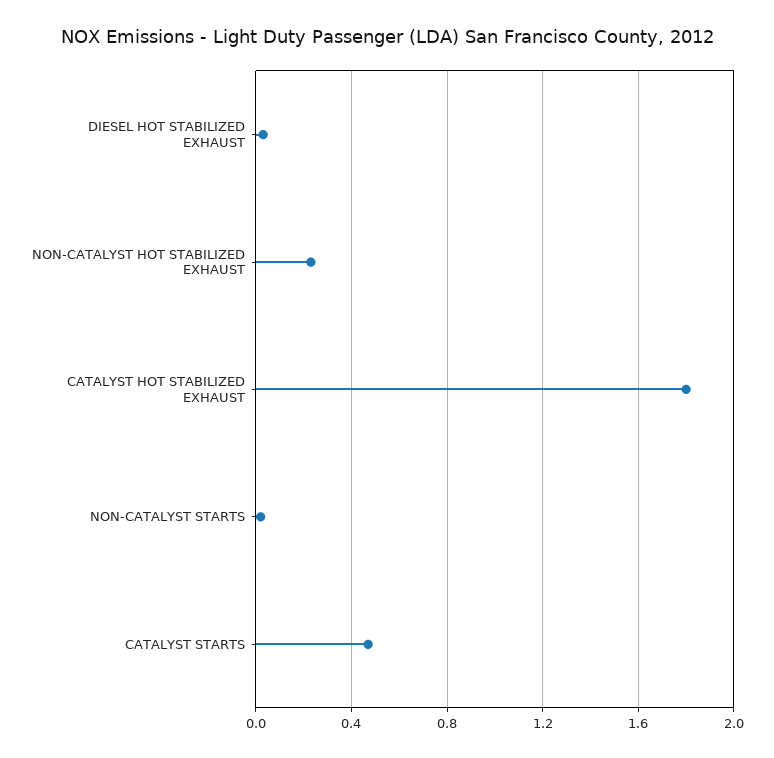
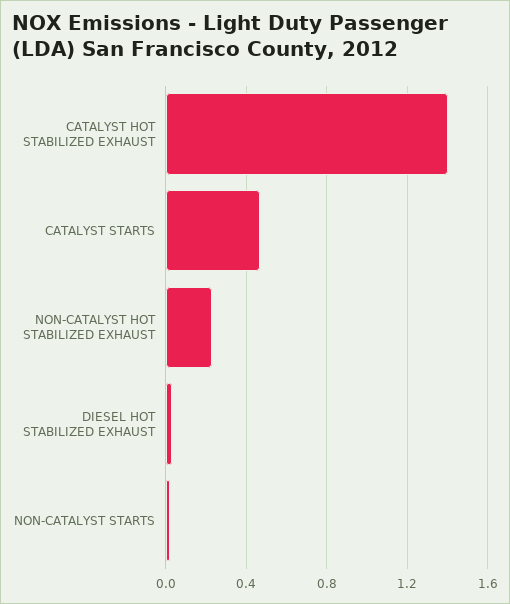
CATALYST HOT STABILIZED EXHAUST: 1.8 -> 1.4

